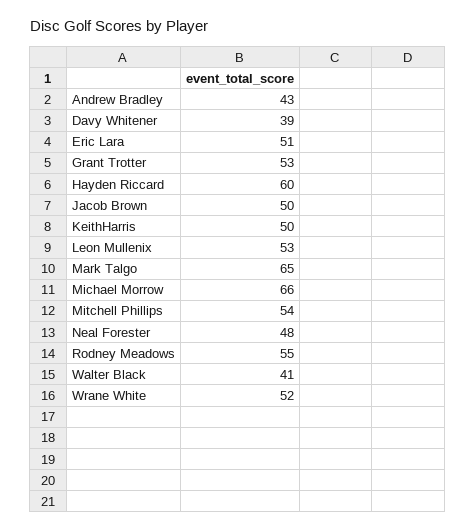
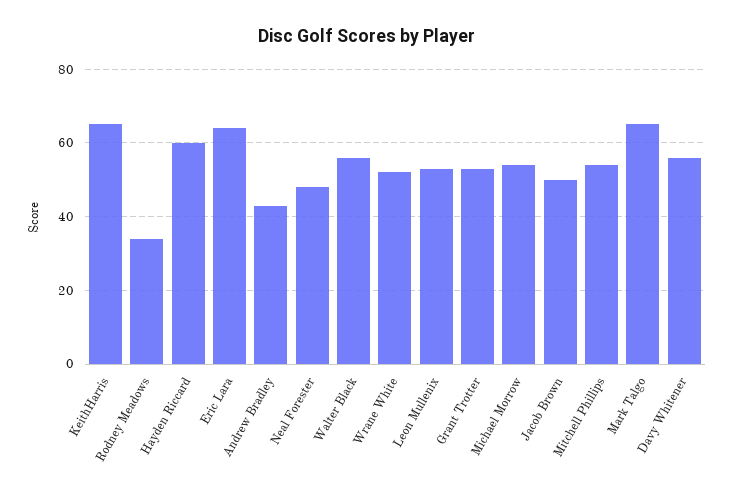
Davy Whitener: 39 -> 55
Eric Lara: 51 -> 65
KeithHarris: 50 -> 65
Michael Morrow: 66 -> 55
Rodney Meadows: 55 -> 35
Walter Black: 41 -> 55

